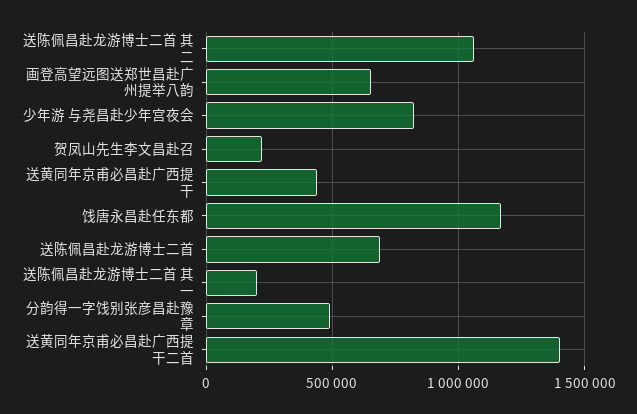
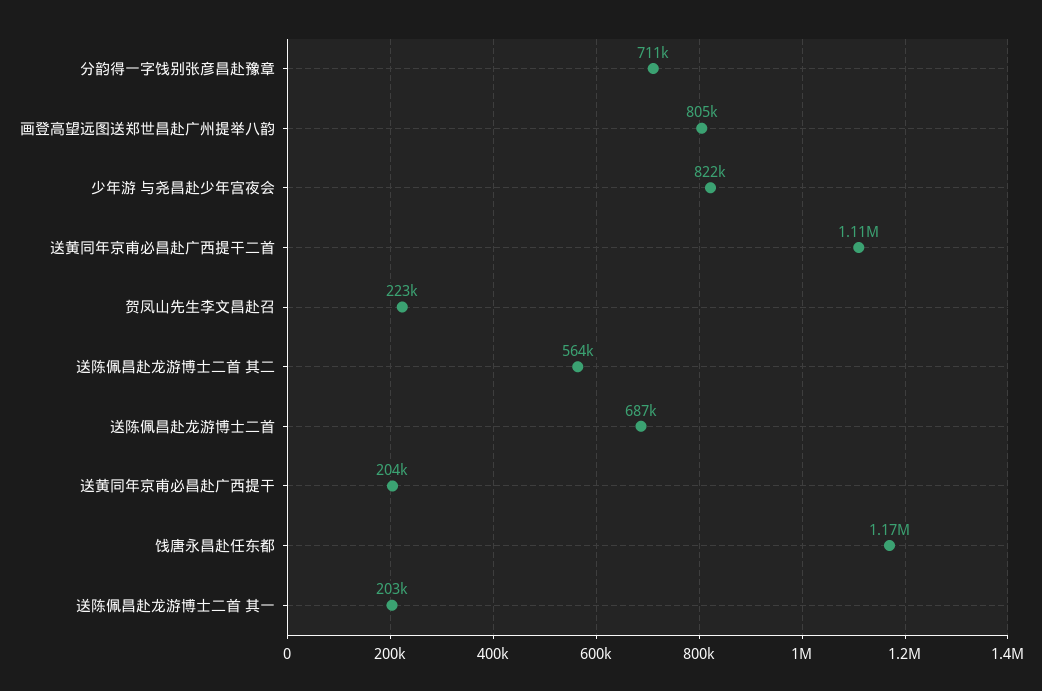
送陈佩昌赴龙游博士二首 其二: 1050000 -> 564000
画登高望远图送郑世昌赴广州提举八韵: 650000 -> 805000
送黄同年京甫必昌赴广西提干: 450000 -> 204000
分韵得一字饯别张彦昌赴豫章: 500000 -> 711000
送黄同年京甫必昌赴广西提干二首: 1400000 -> 1110000

